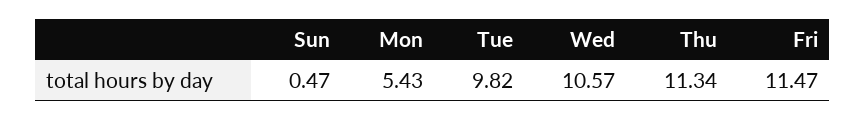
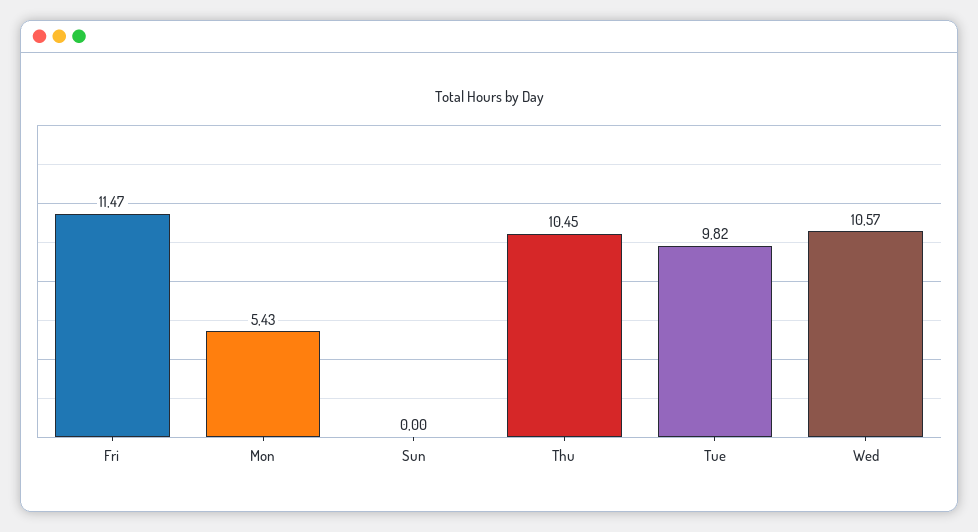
Sun: 0.47 -> 0
Thu: 11.34 -> 10.45

